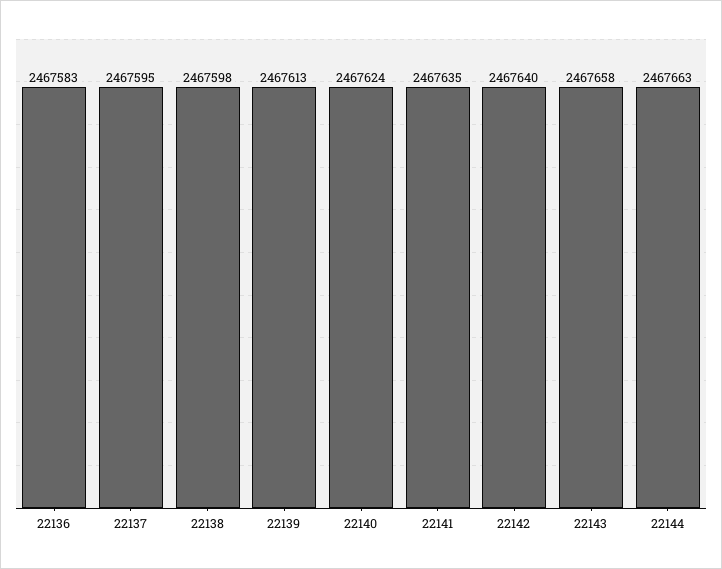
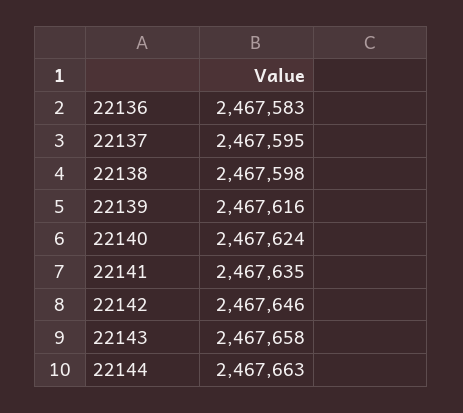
22139: 2467613 -> 2467616
22142: 2467640 -> 2467646

